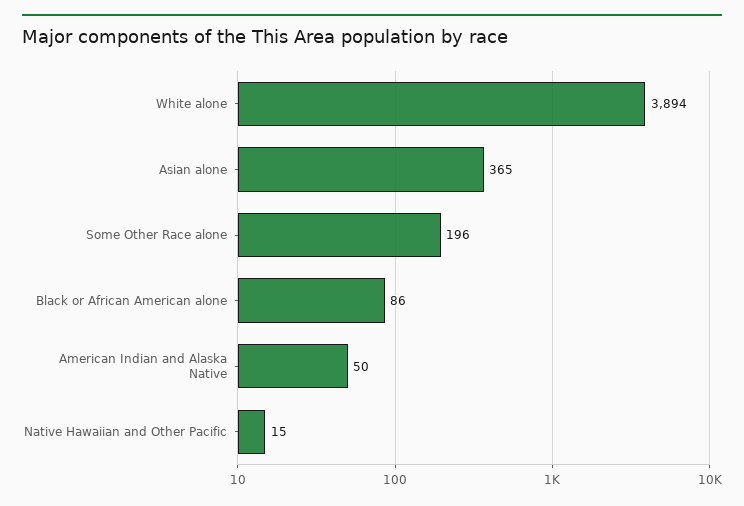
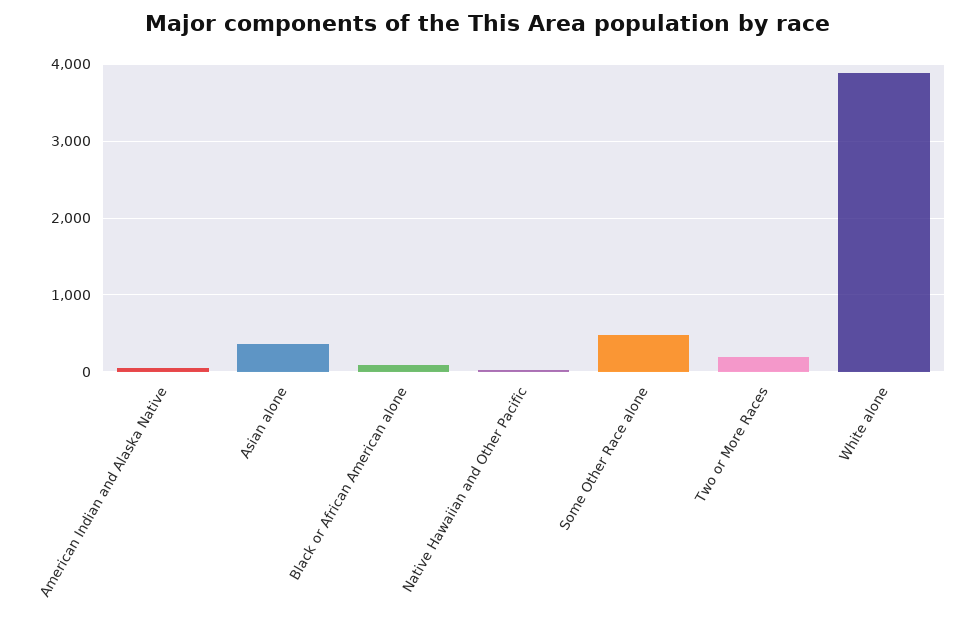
Some Other Race alone: 196 -> 500
Two or More Races: none -> 200

